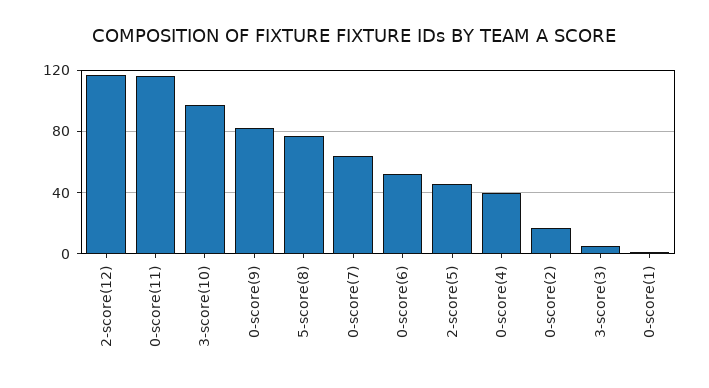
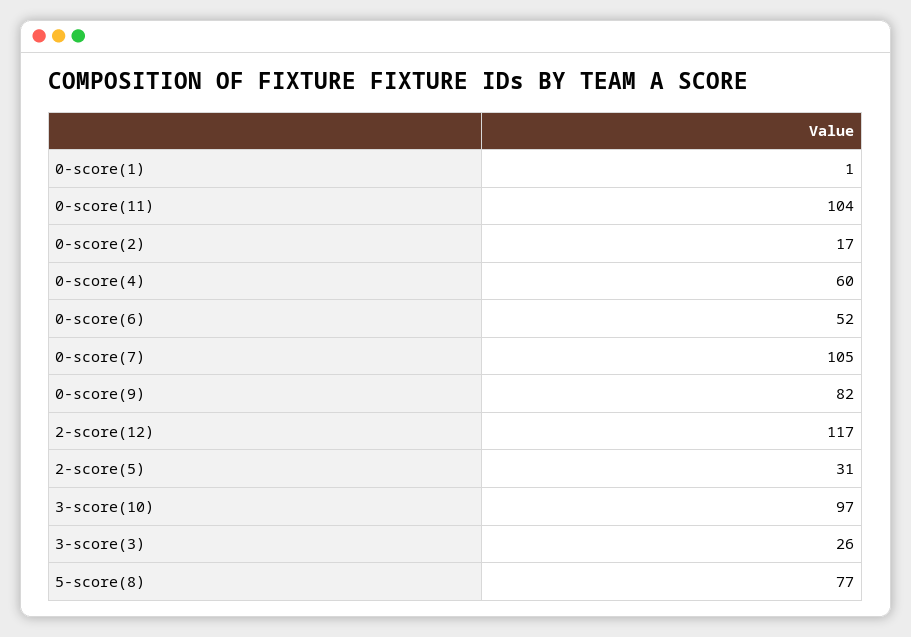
0-score(11): 115 -> 104
0-score(7): 65 -> 105
2-score(5): 45 -> 31
0-score(4): 40 -> 60
3-score(3): 5 -> 26

